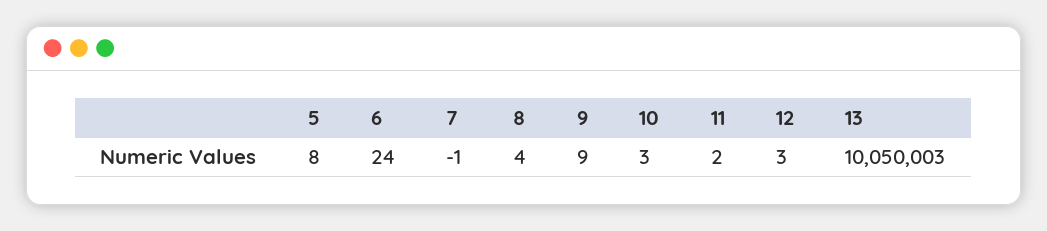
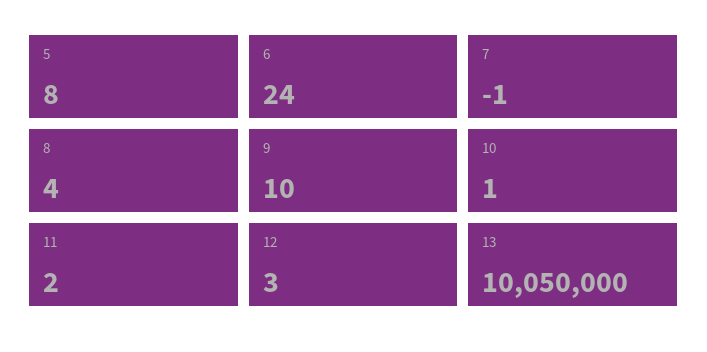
9: 9 -> 10
10: 3 -> 1
13: 10050003 -> 10050000

